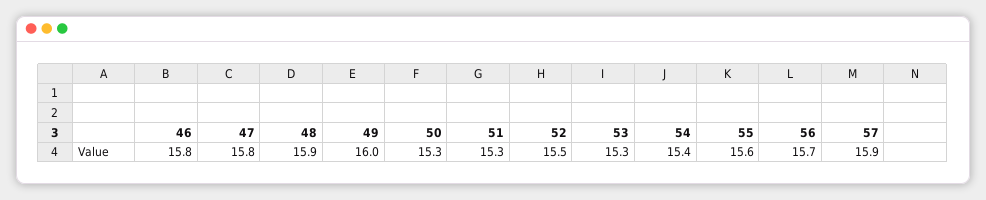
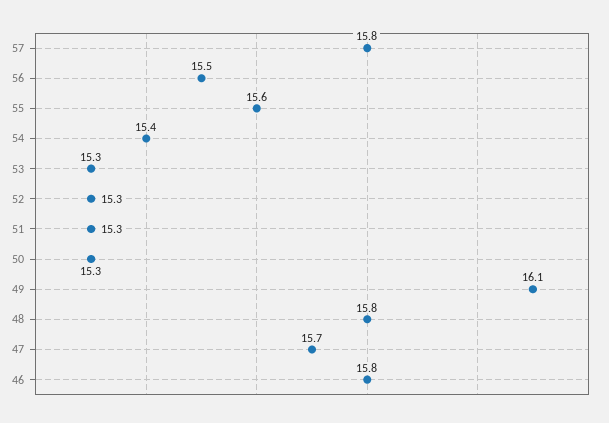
47: 15.8 -> 15.7
48: 15.9 -> 15.8
49: 16 -> 16.1
52: 15.5 -> 15.3
56: 15.7 -> 15.5
57: 15.9 -> 15.8

